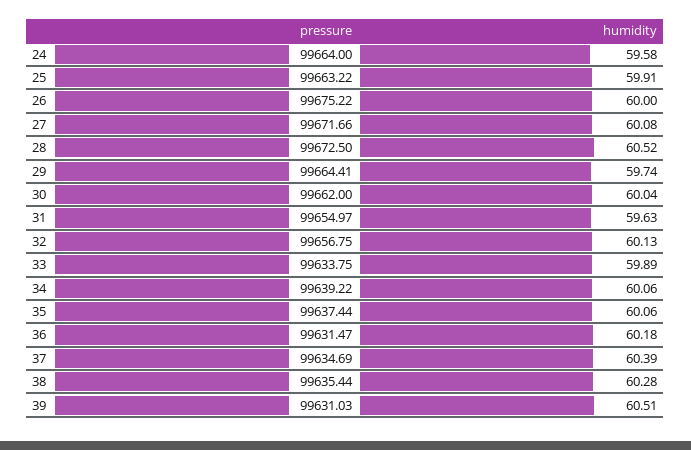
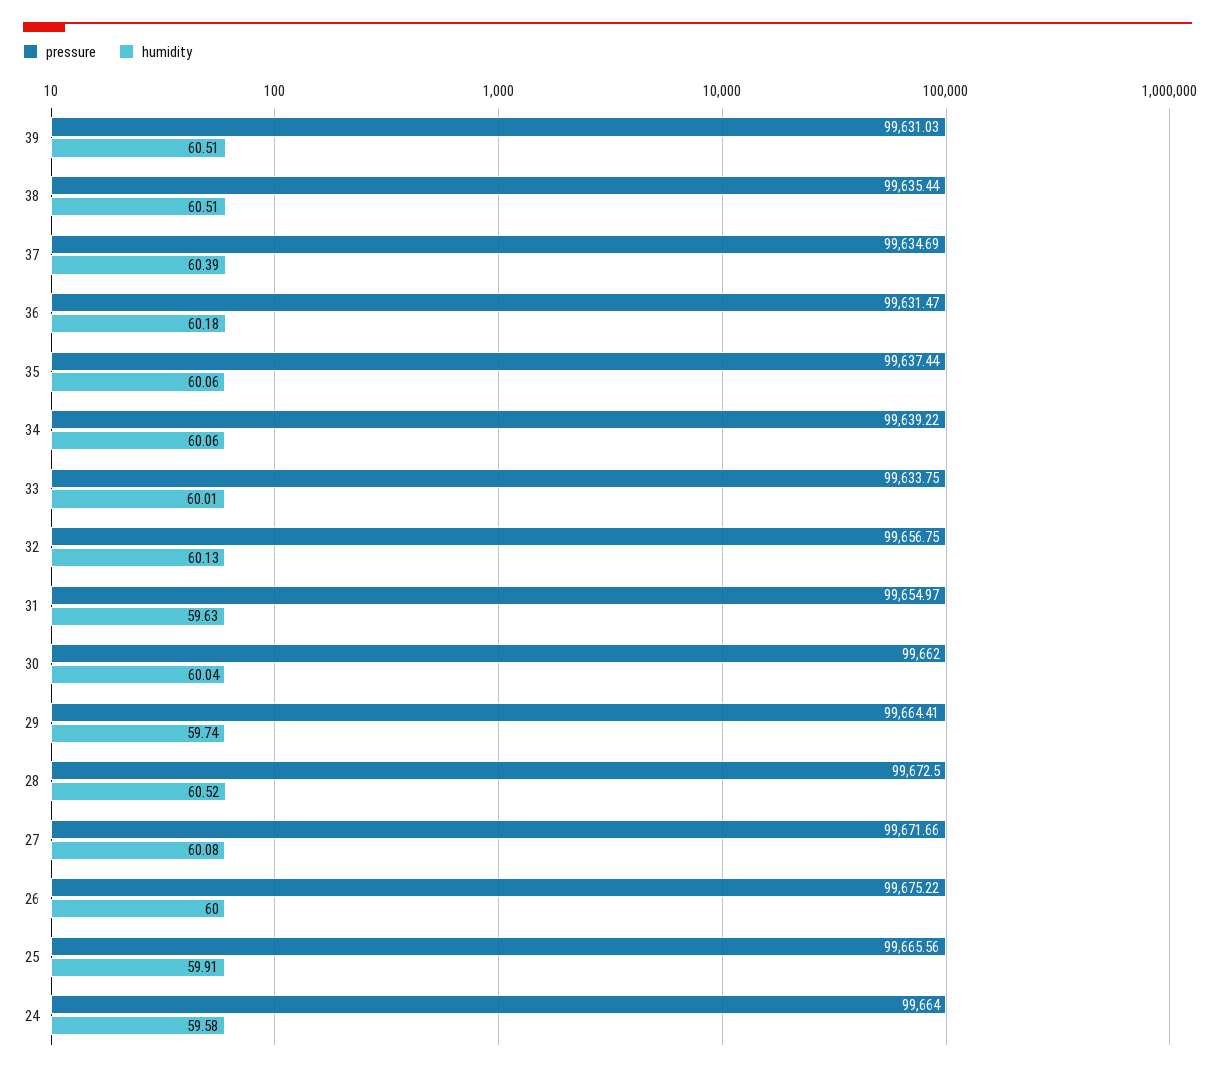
pressure, 25: 99663.22 -> 99665.56
humidity, 33: 59.89 -> 60.01
humidity, 38: 60.28 -> 60.51

